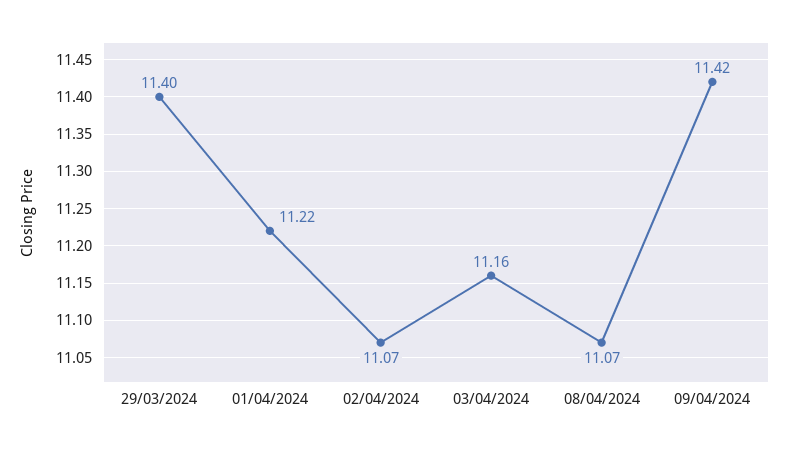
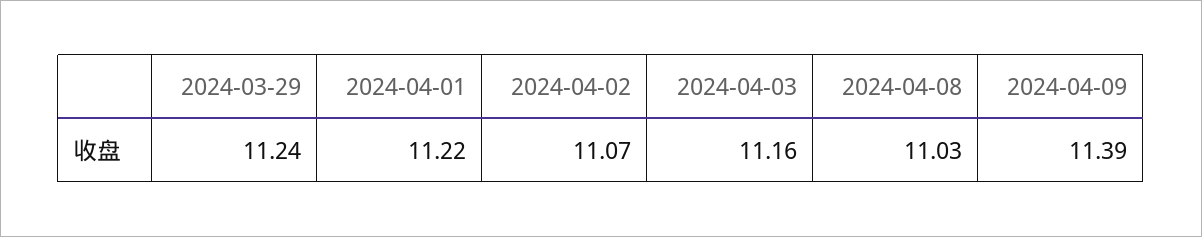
29/03/2024: 11.4 -> 11.24
08/04/2024: 11.07 -> 11.03
09/04/2024: 11.42 -> 11.39

